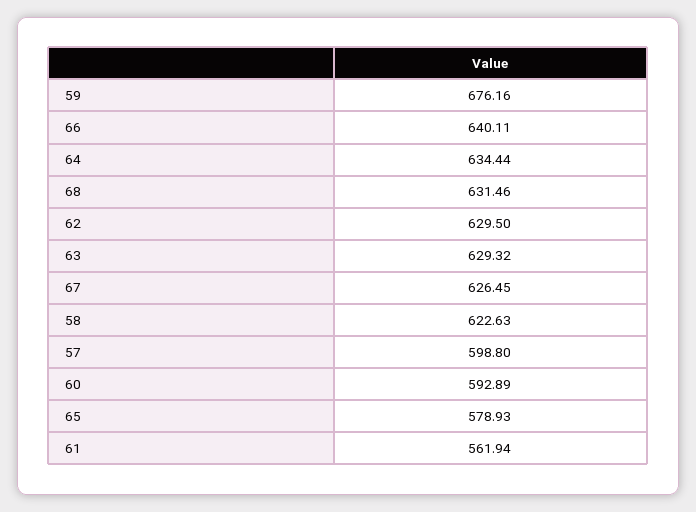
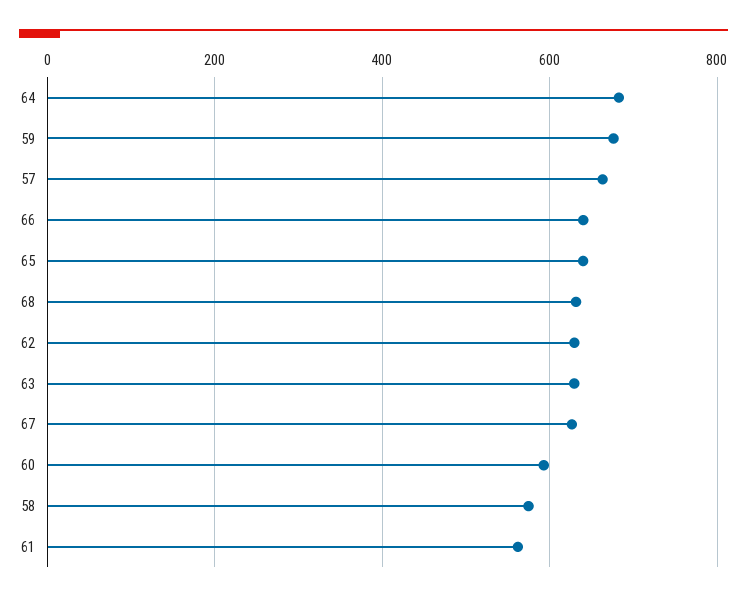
64: 634.44 -> 680
58: 622.63 -> 580
57: 598.8 -> 660
65: 578.93 -> 640

